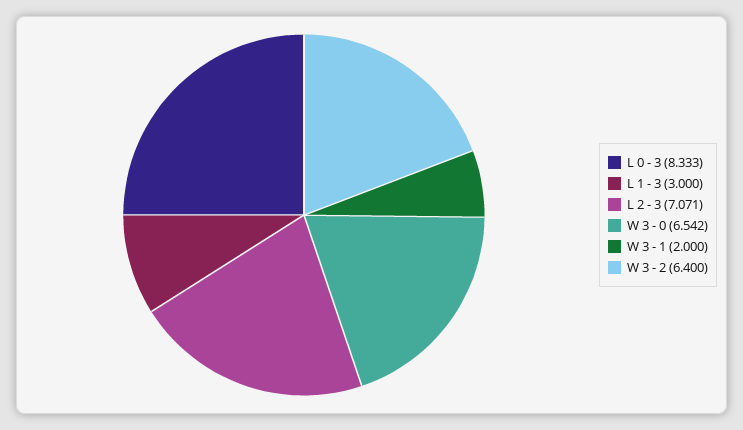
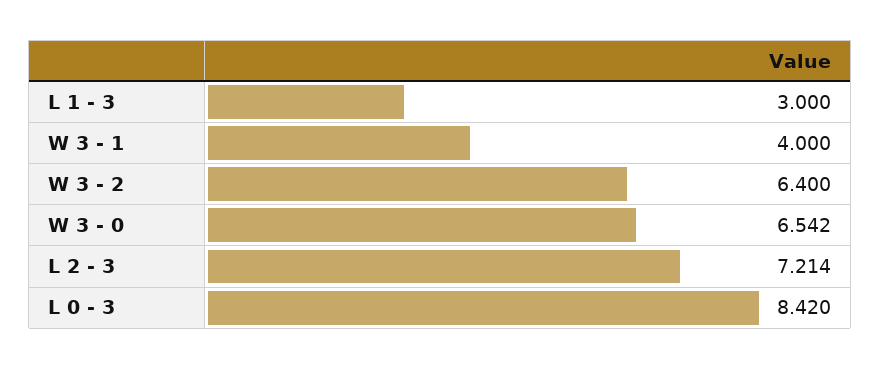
L 0 - 3: 8.333 -> 8.42
L 2 - 3: 7.071 -> 7.214
W 3 - 1: 2 -> 4

